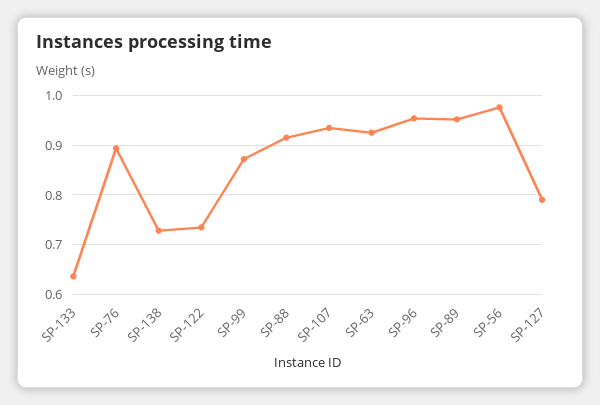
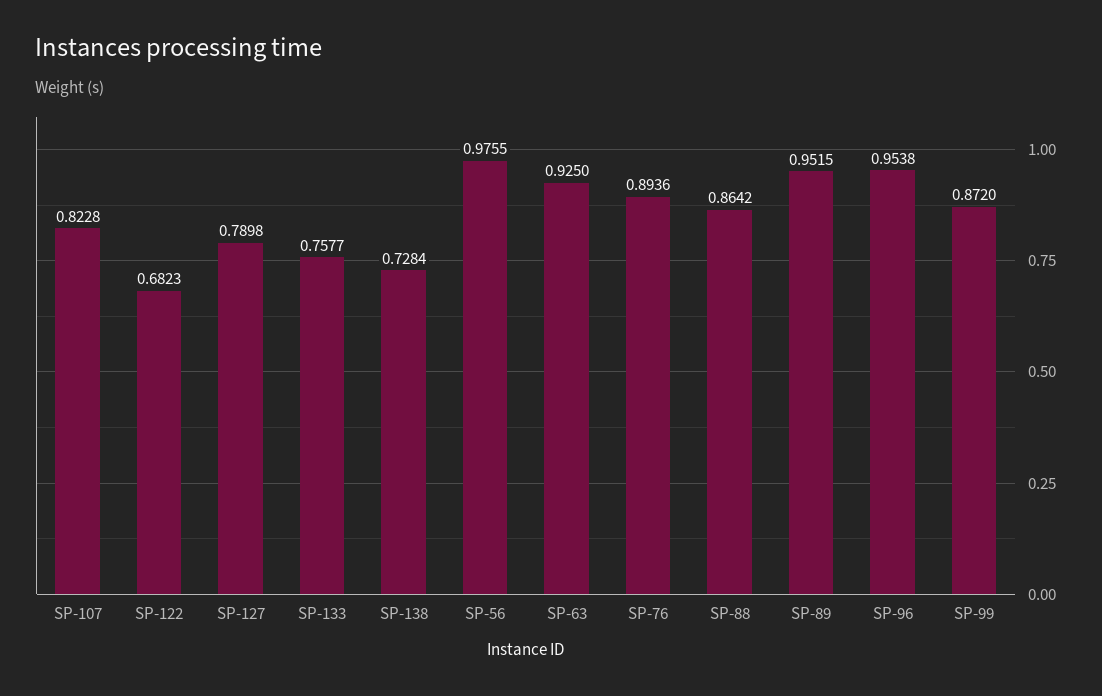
SP-133: 0.64 -> 0.7577
SP-122: 0.74 -> 0.6823
SP-88: 0.92 -> 0.8642
SP-107: 0.94 -> 0.8228

